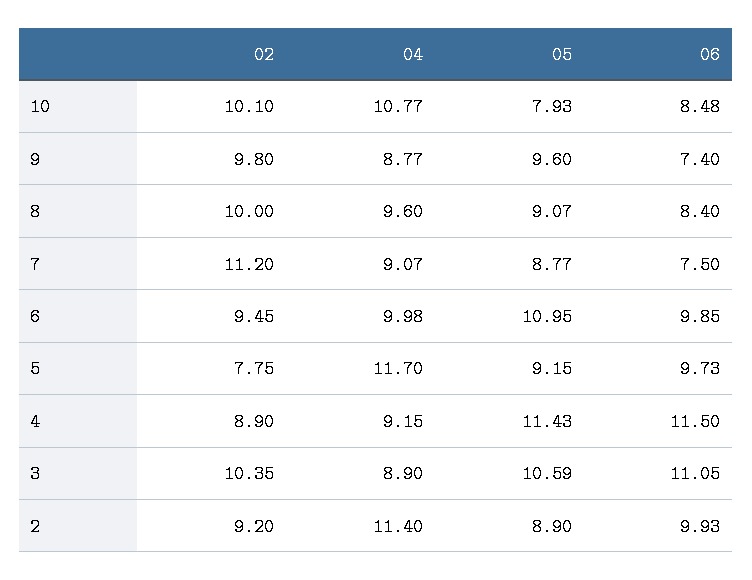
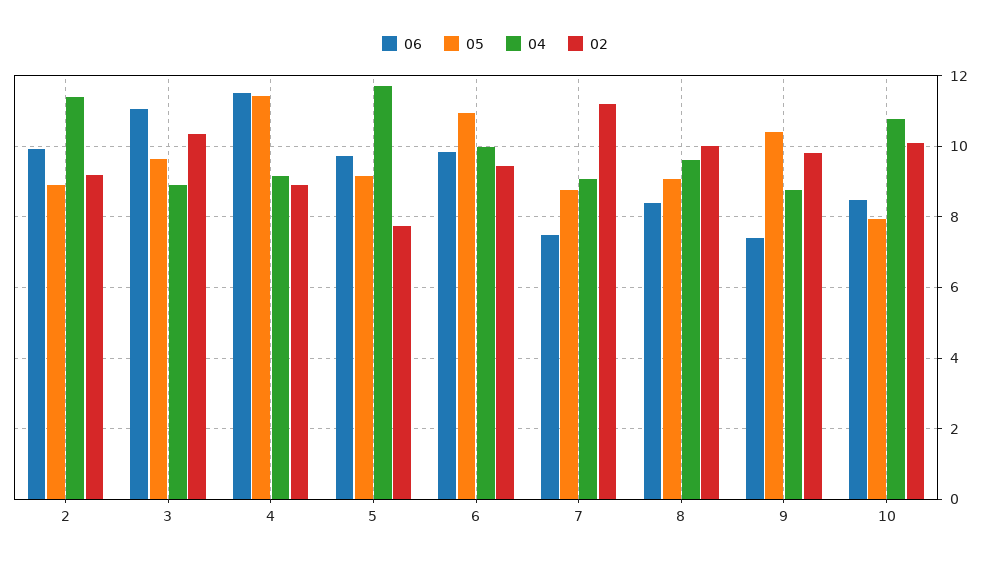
05, 9: 9.6 -> 10.4
05, 3: 10.59 -> 9.6

